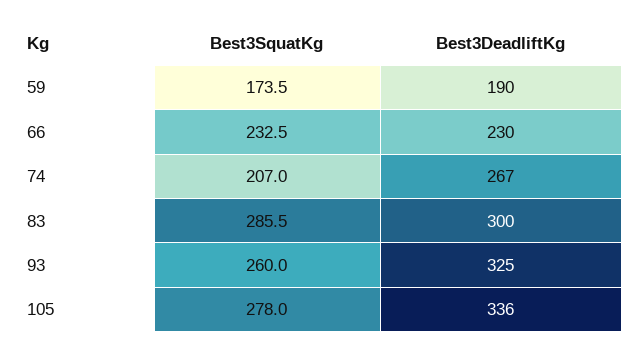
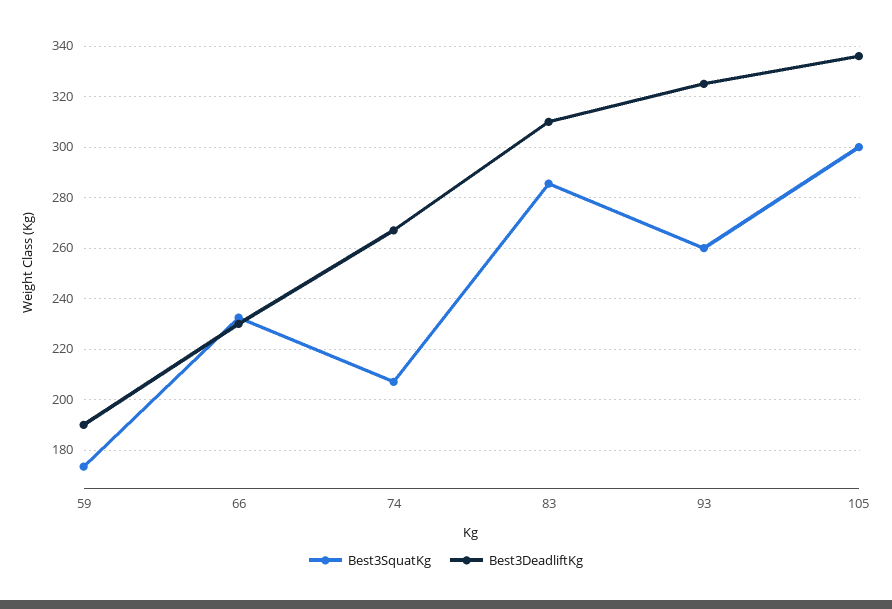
Best3DeadliftKg, 83: 300 -> 310
Best3SquatKg, 105: 278 -> 300

